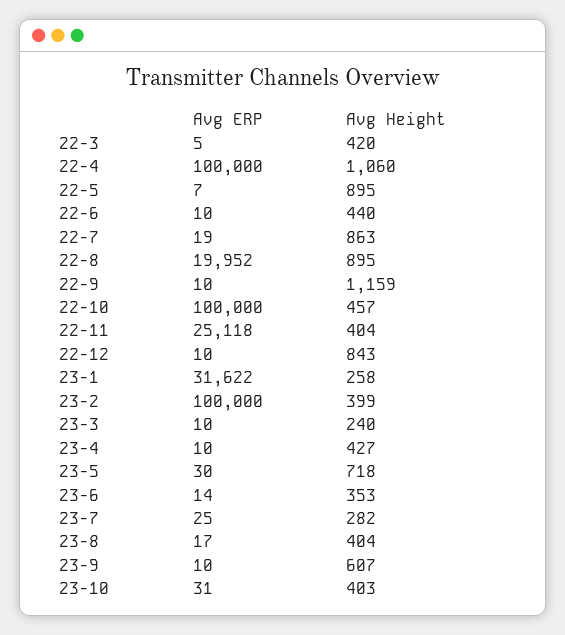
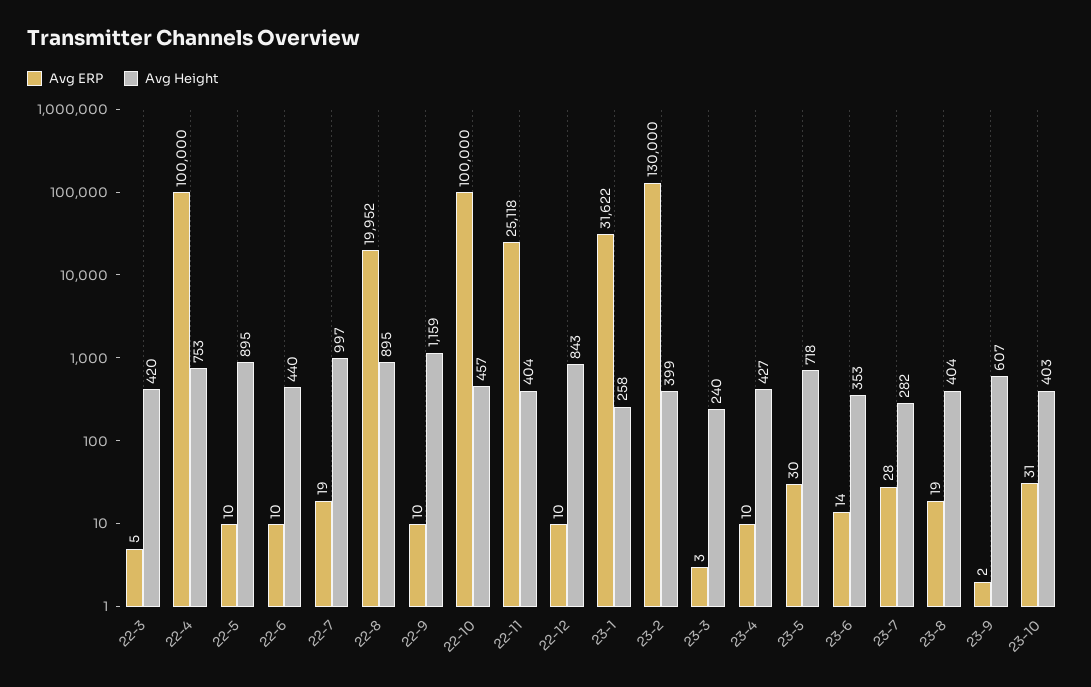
Avg Height, 22-4: 1060 -> 753
Avg ERP, 22-5: 7 -> 10
Avg Height, 22-7: 863 -> 997
Avg ERP, 23-2: 100000 -> 130000
Avg ERP, 23-3: 10 -> 3
Avg ERP, 23-7: 25 -> 28
Avg ERP, 23-8: 17 -> 19
Avg ERP, 23-9: 10 -> 2

